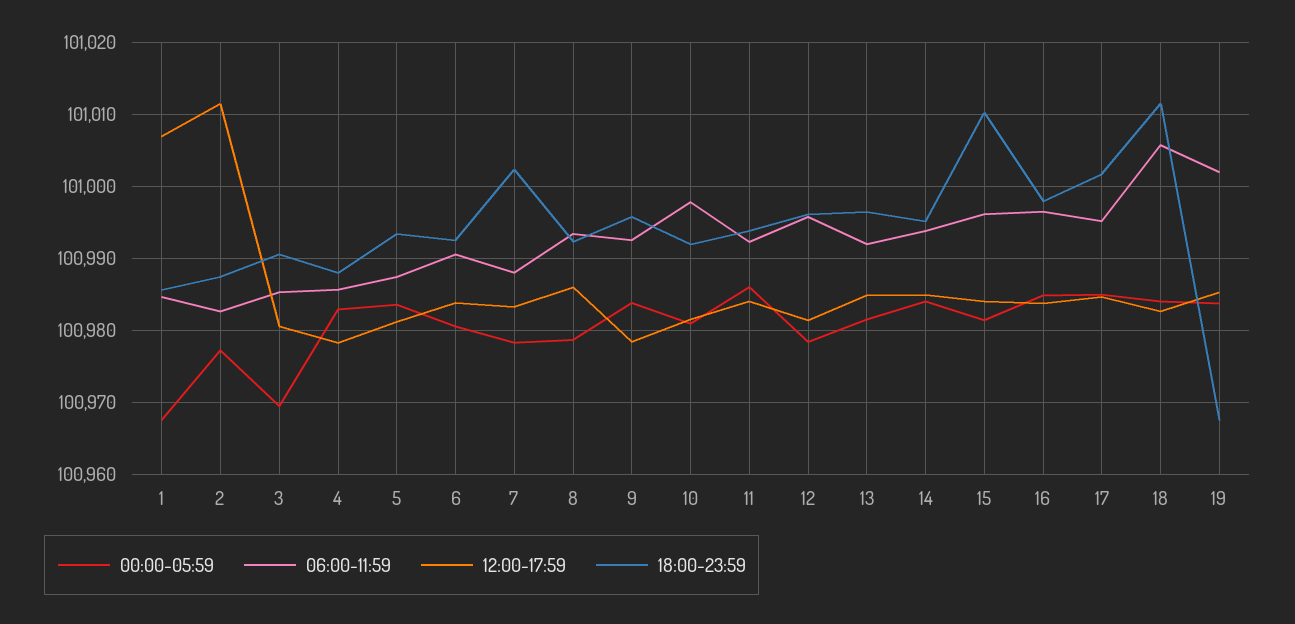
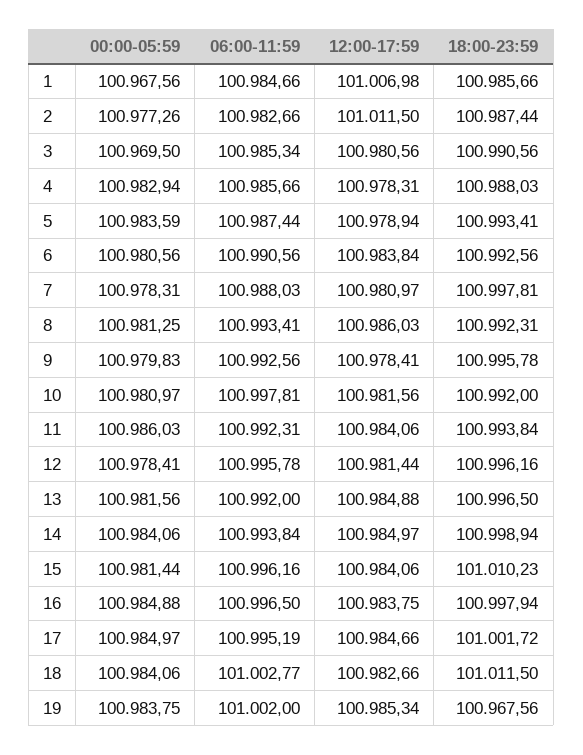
12:00-17:59, 5: 100981 -> 100978.94
12:00-17:59, 7: 100983 -> 100980.97
18:00-23:59, 7: 101002 -> 100997.81
00:00-05:59, 8: 100979 -> 100981.25
00:00-05:59, 9: 100984 -> 100979.83
18:00-23:59, 14: 100995 -> 100998.94
06:00-11:59, 18: 101006 -> 101002.77

